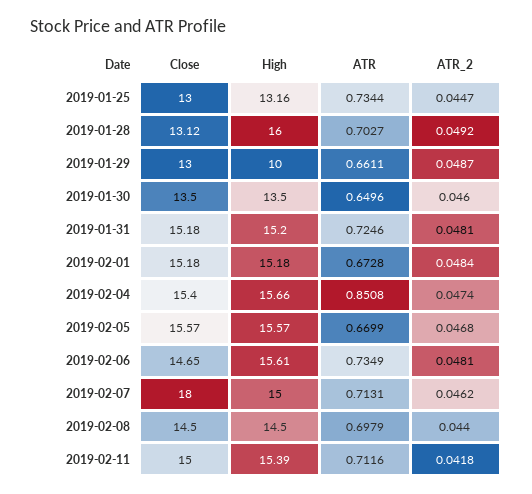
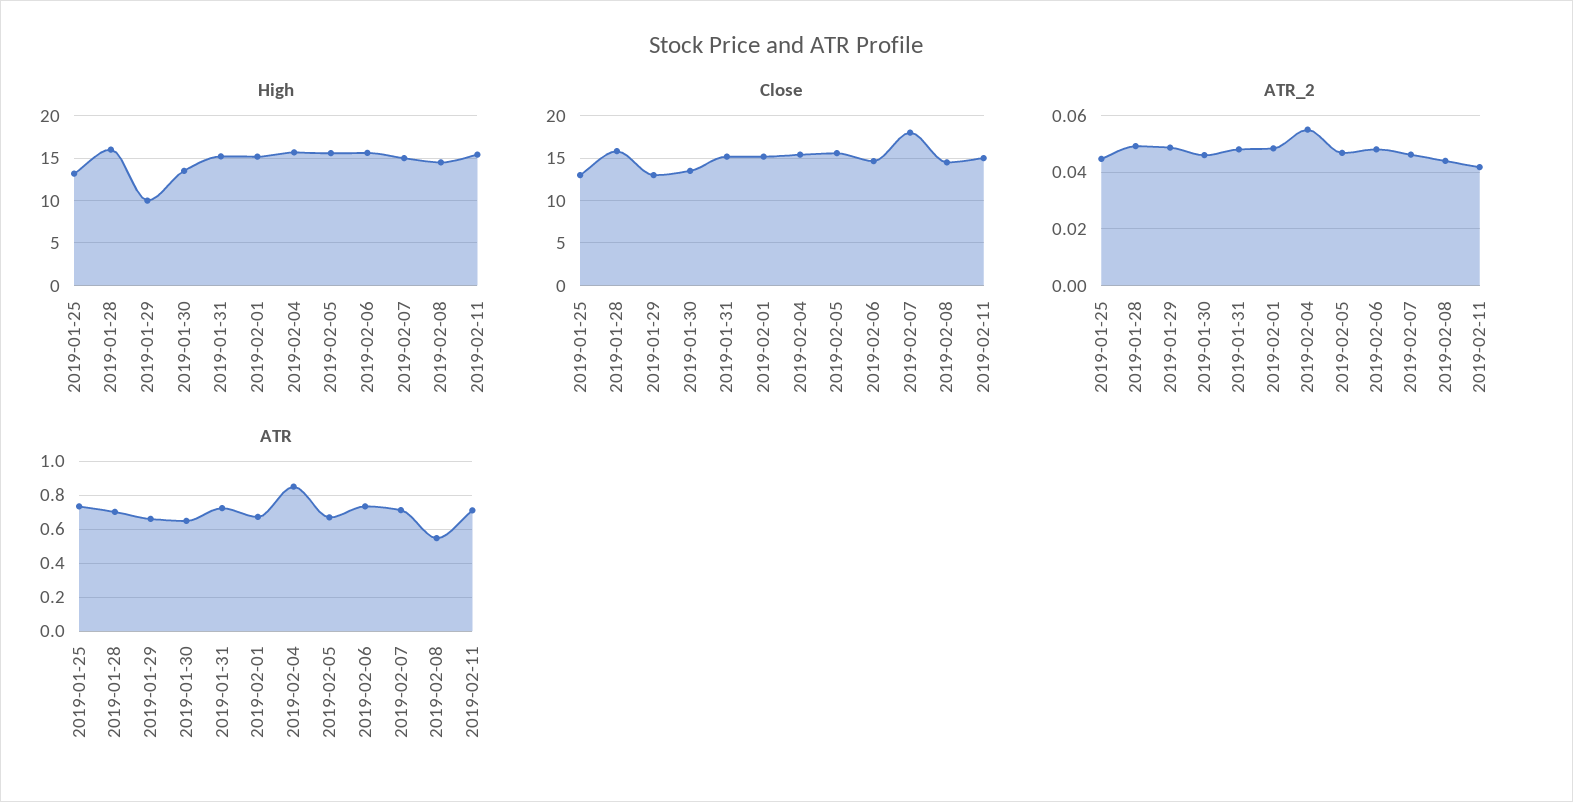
Close, 2019-01-28: 13.12 -> 16
ATR_2, 2019-02-04: 0.0474 -> 0.055
ATR, 2019-02-08: 0.6979 -> 0.55

